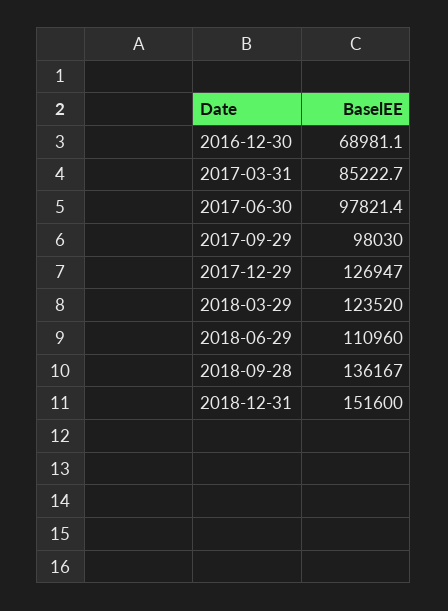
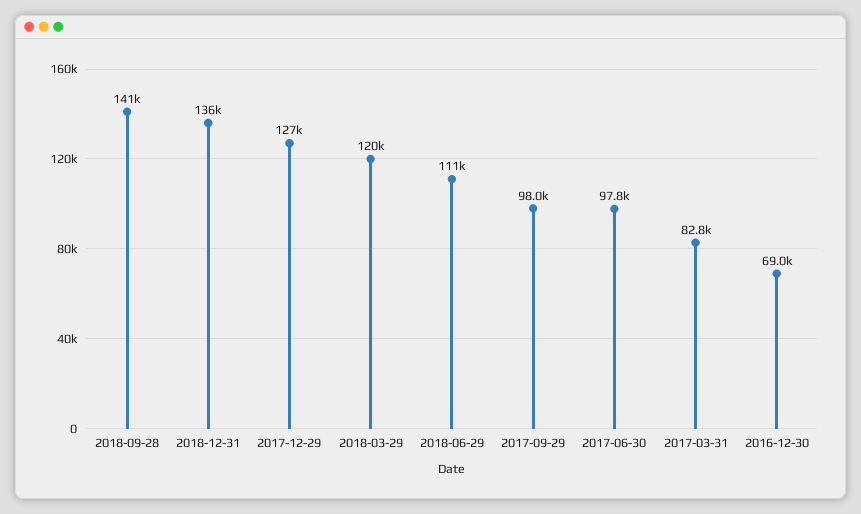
2017-03-31: 85222.7 -> 82800
2018-03-29: 123520 -> 120000
2018-09-28: 136167 -> 141000
2018-12-31: 151600 -> 136000

